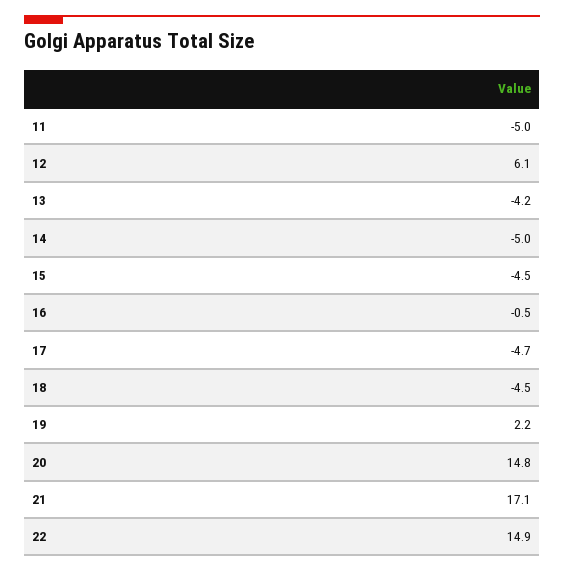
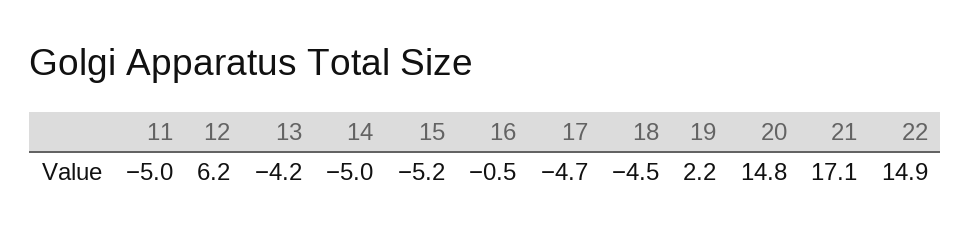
12: 6.1 -> 6.2
15: -4.5 -> -5.2

